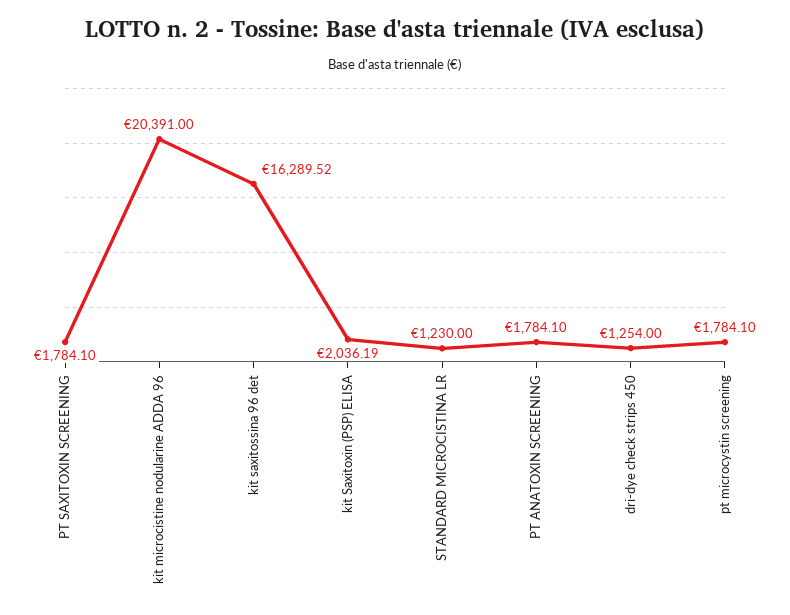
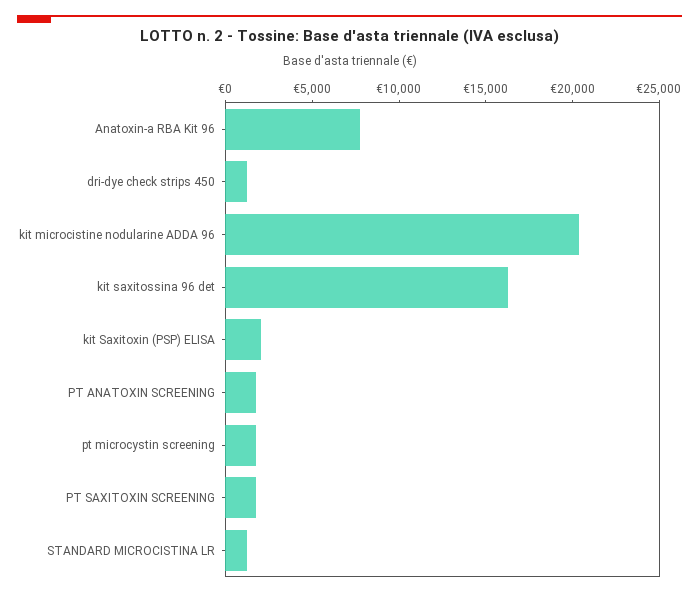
Anatoxin-a RBA Kit 96: none -> 8000

